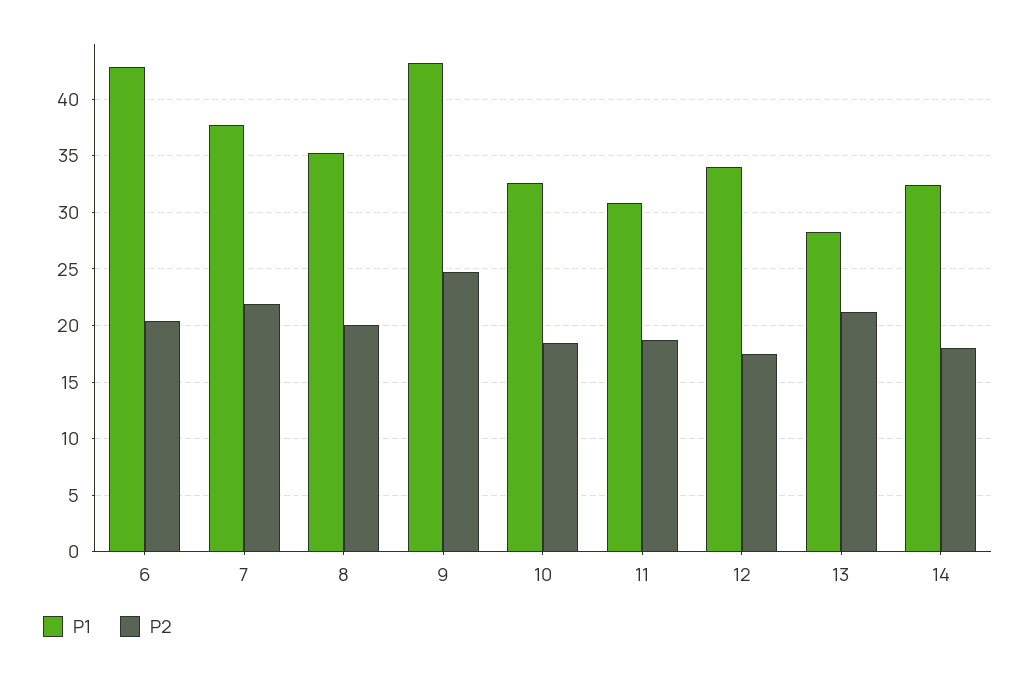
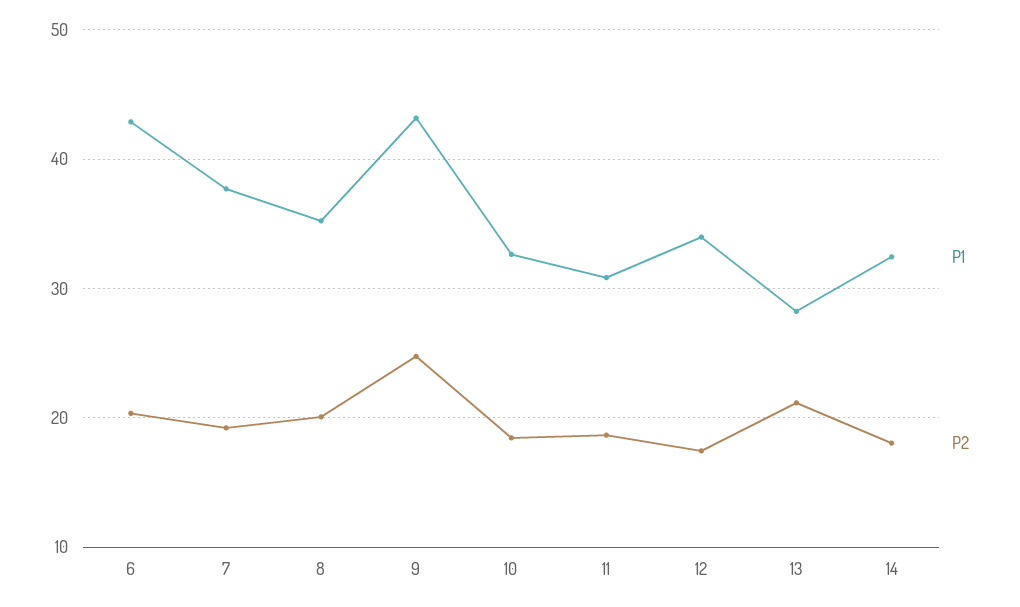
P2, 7: 22 -> 19

